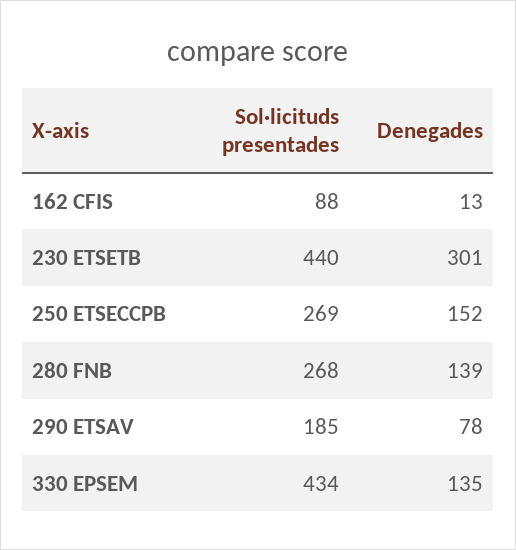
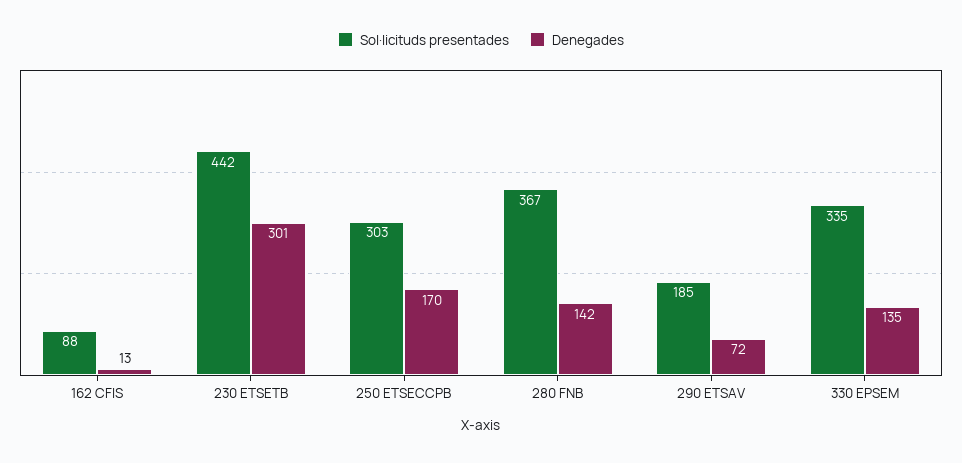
Sol·licituds presentades, 230 ETSETB: 440 -> 442
Sol·licituds presentades, 250 ETSECCPB: 269 -> 303
Denegades, 250 ETSECCPB: 152 -> 170
Sol·licituds presentades, 280 FNB: 268 -> 367
Denegades, 280 FNB: 139 -> 142
Denegades, 290 ETSAV: 78 -> 72
Sol·licituds presentades, 330 EPSEM: 434 -> 335

